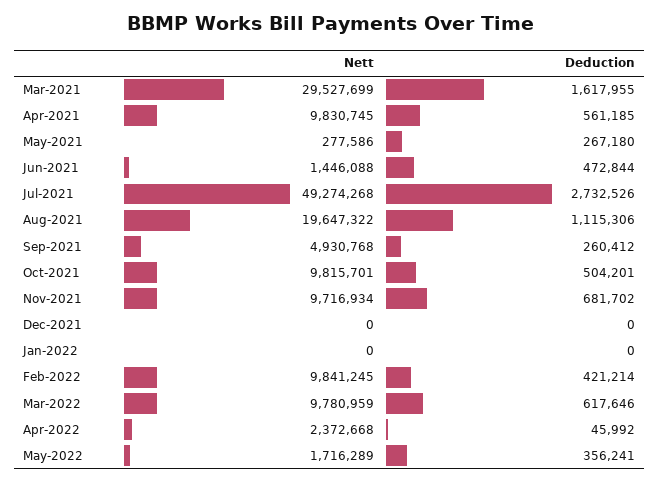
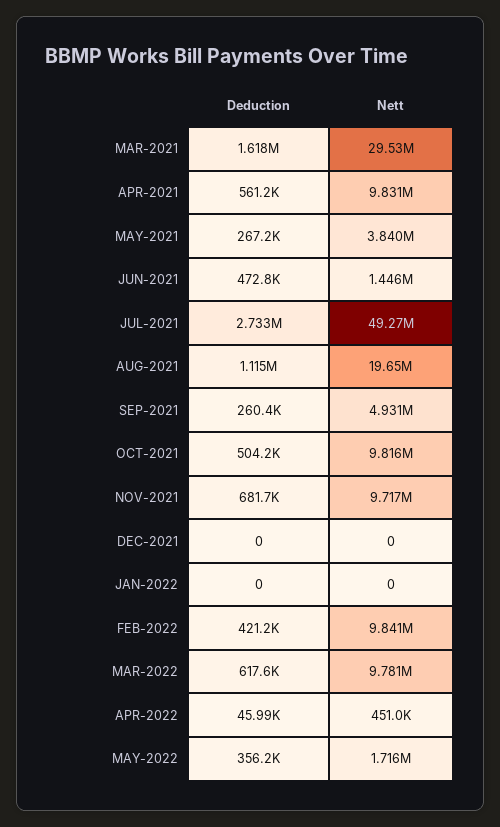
Nett, May-2021: 277586 -> 3840000
Nett, Apr-2022: 2372668 -> 451000

